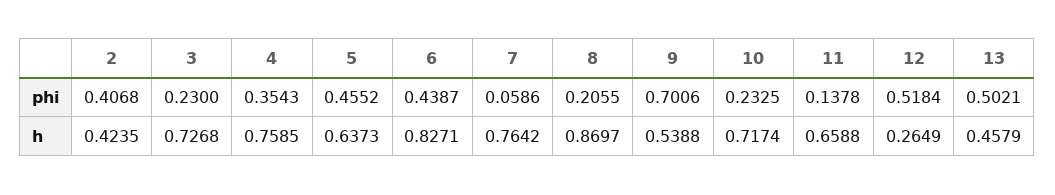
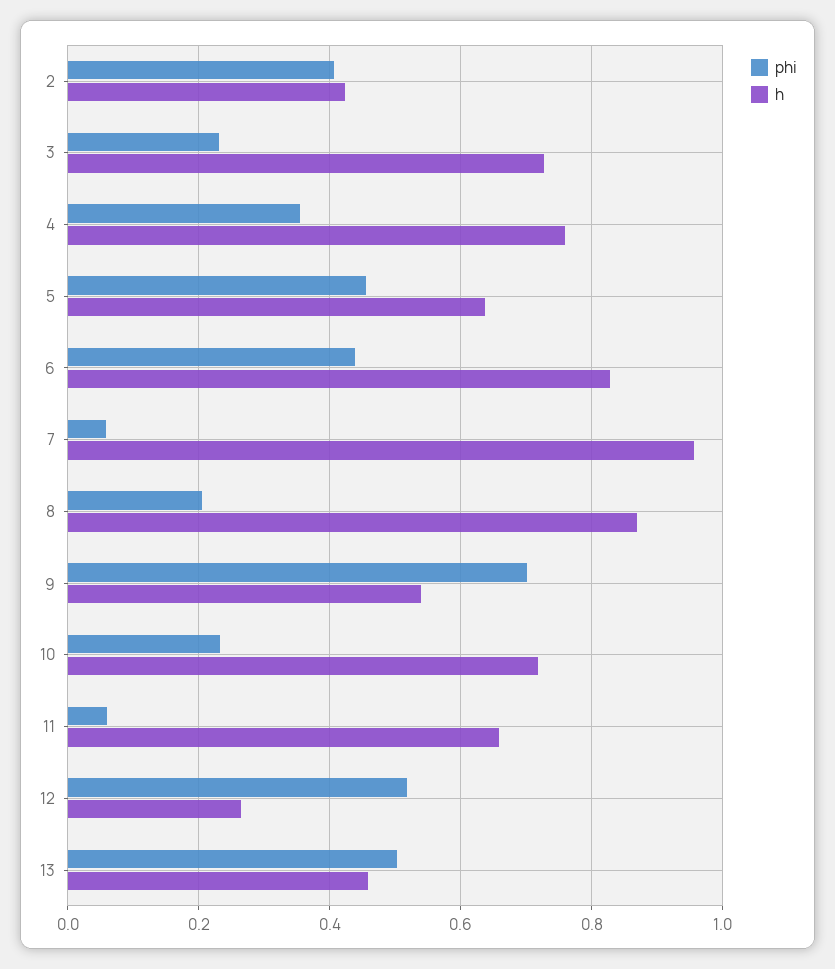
phi, 11: 0.1378 -> 0.06
h, 7: 0.7642 -> 0.96

